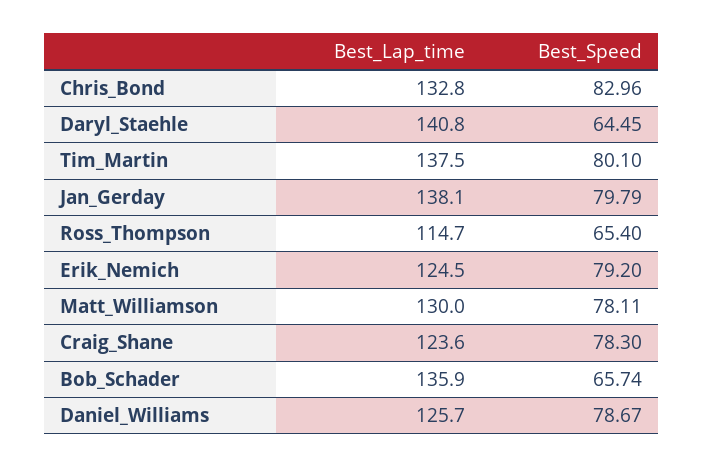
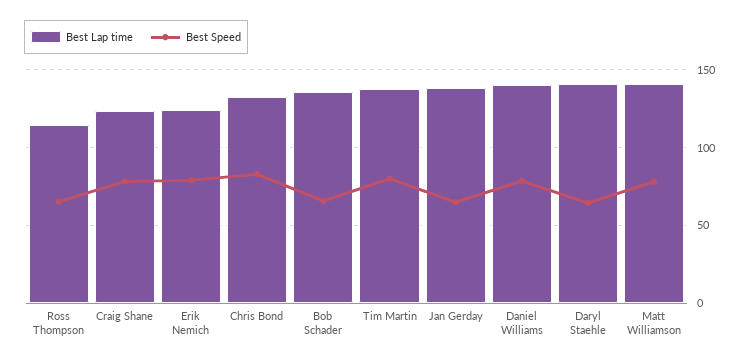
Best_Speed, Jan_Gerday: 79.79 -> 65
Best_Lap_time, Matt_Williamson: 130 -> 140
Best_Lap_time, Daniel_Williams: 125.7 -> 140

